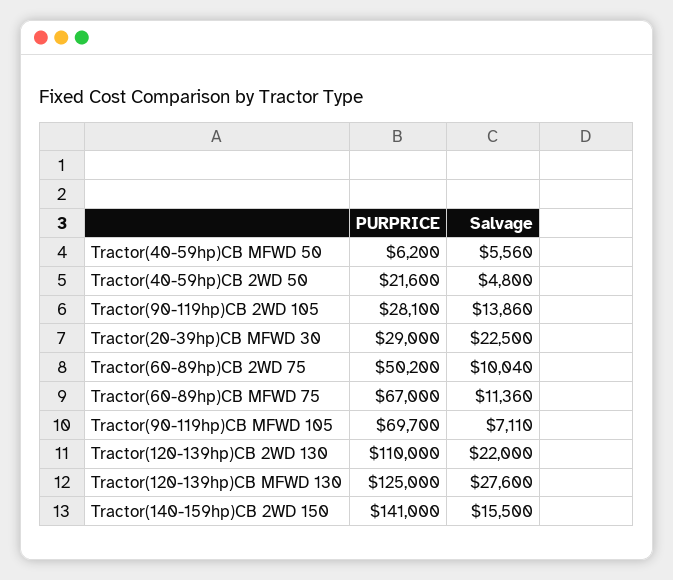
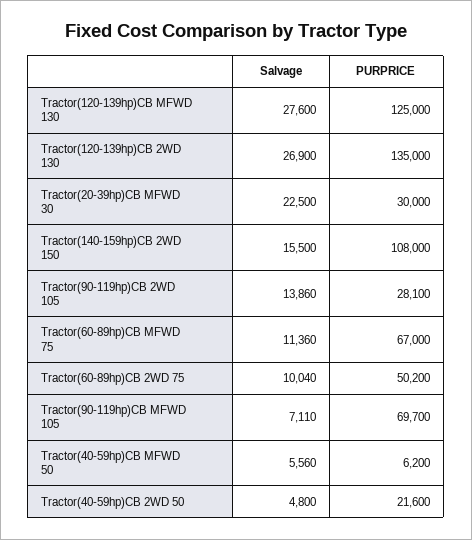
PURPRICE, Tractor(20-39hp)CB MFWD 30: 29000 -> 30000
PURPRICE, Tractor(120-139hp)CB 2WD 130: 110000 -> 135000
Salvage, Tractor(120-139hp)CB 2WD 130: 22000 -> 26900
PURPRICE, Tractor(140-159hp)CB 2WD 150: 141000 -> 108000

